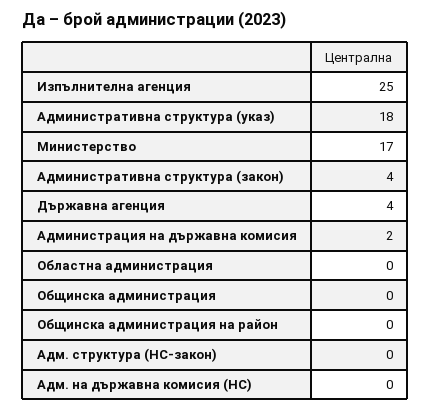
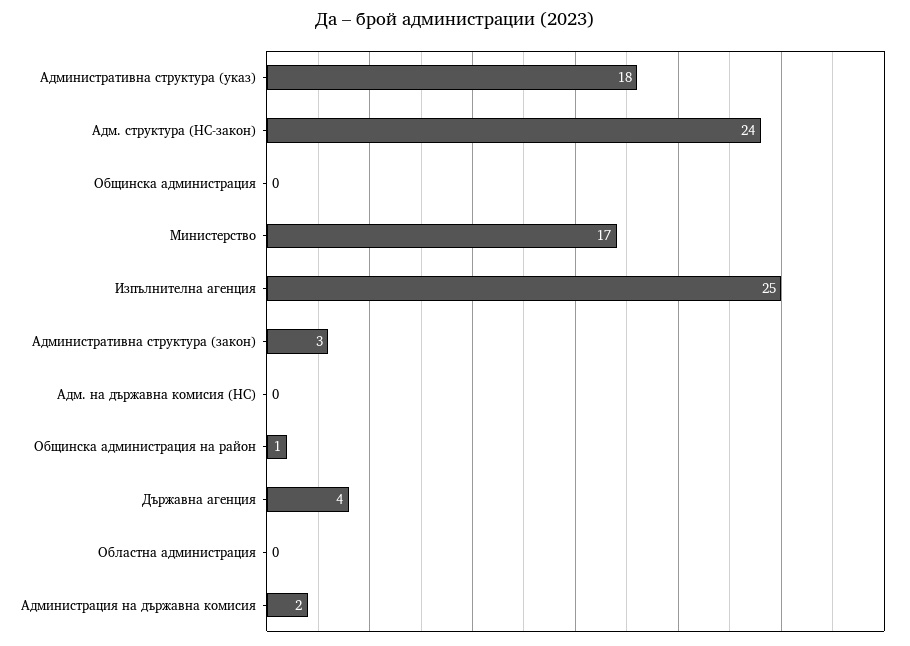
Административна структура (закон): 4 -> 3
Общинска администрация на район: 0 -> 1
Адм. структура (НС-закон): 0 -> 24

